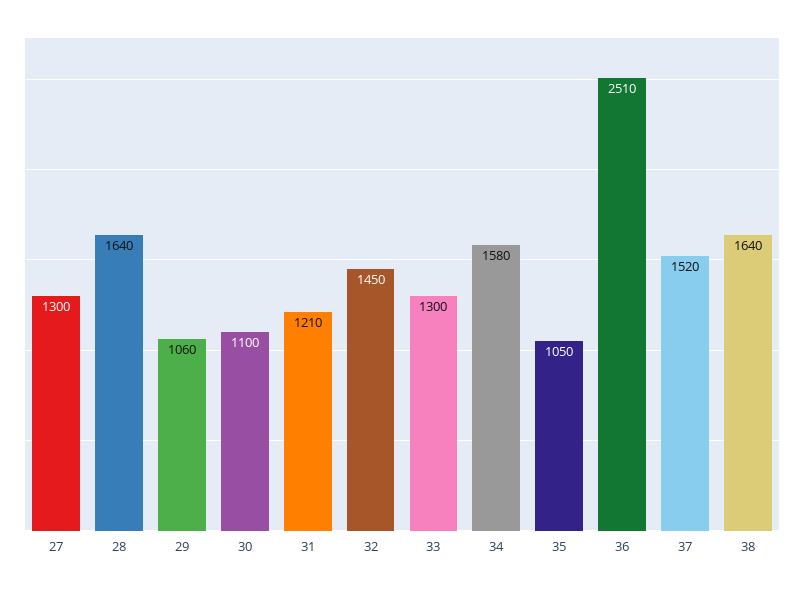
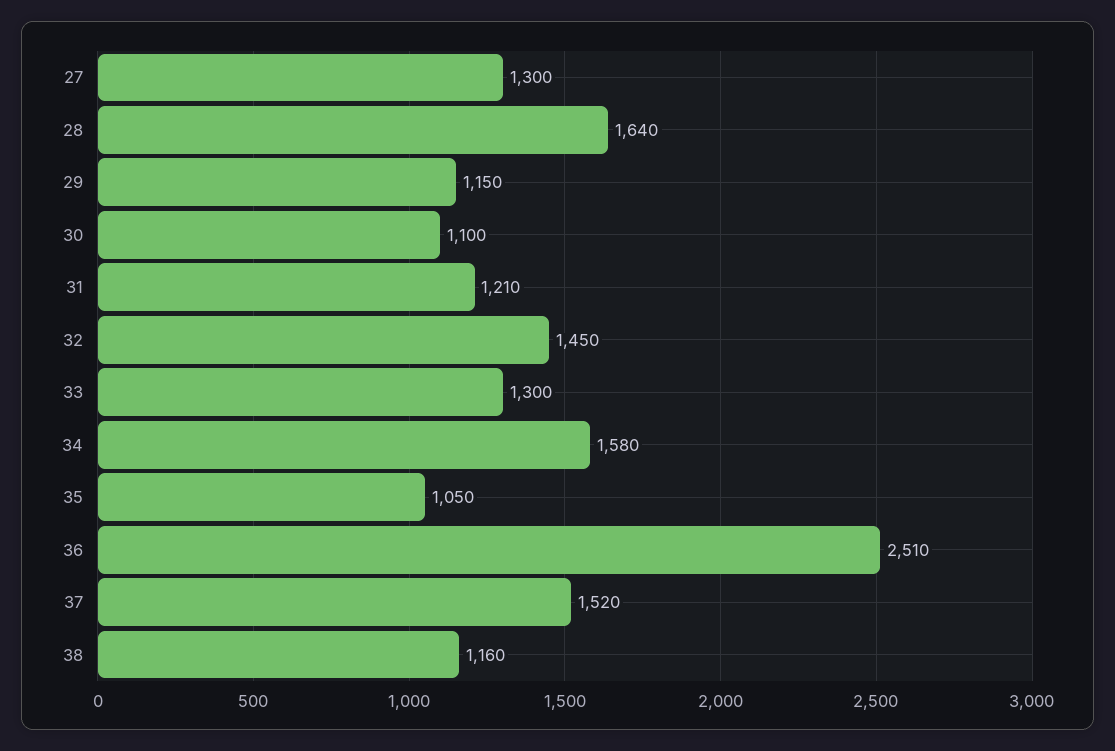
29: 1060 -> 1150
38: 1640 -> 1160

